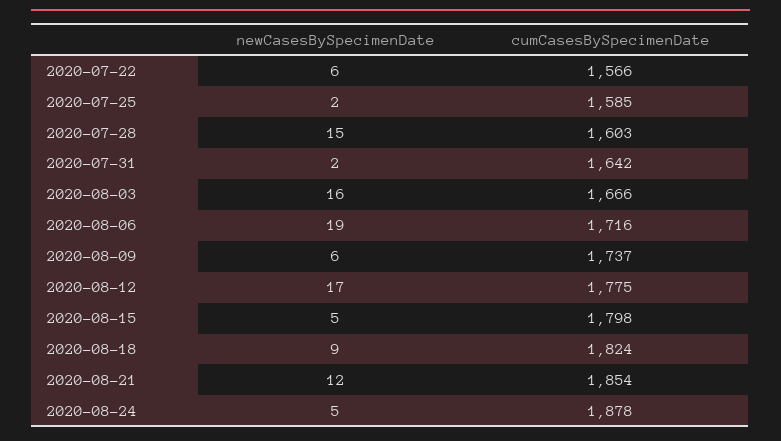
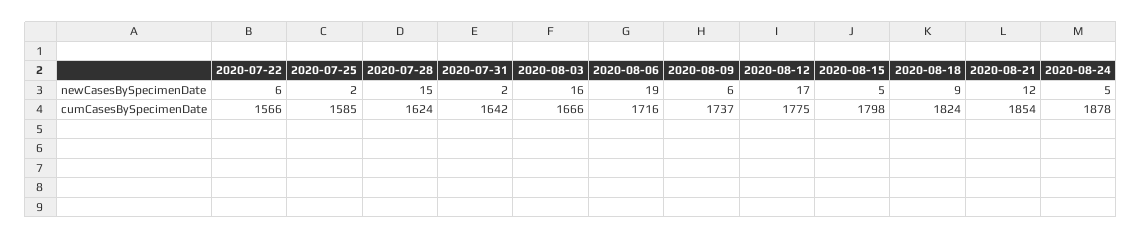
cumCasesBySpecimenDate, 2020-07-28: 1603 -> 1624

